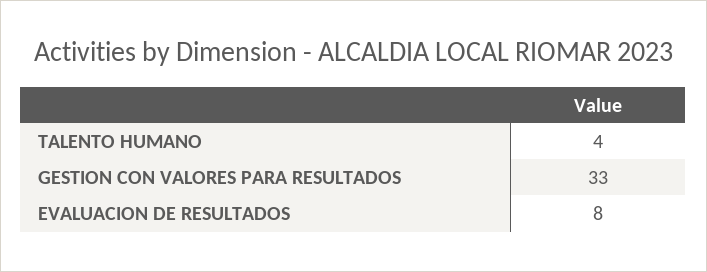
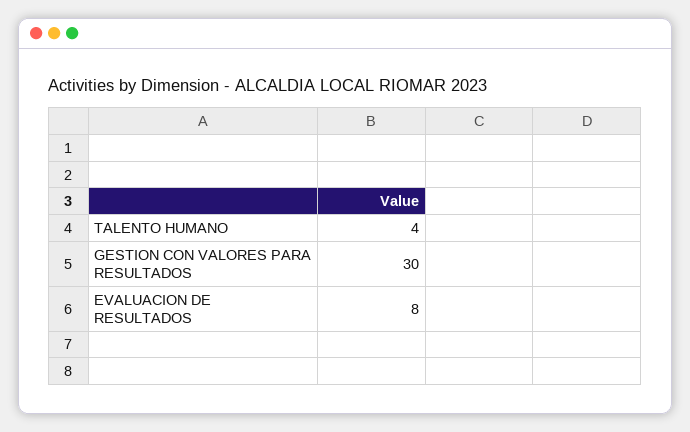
GESTION CON VALORES PARA RESULTADOS: 33 -> 30

